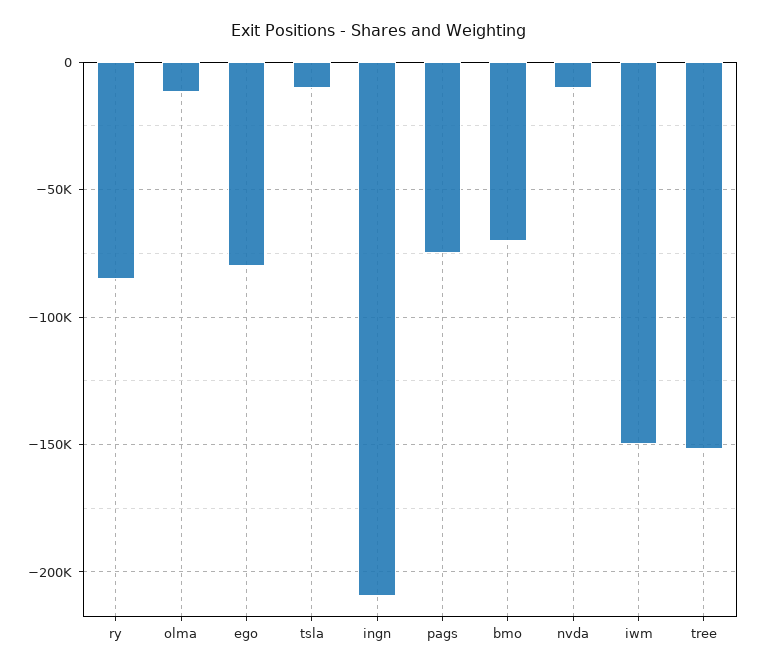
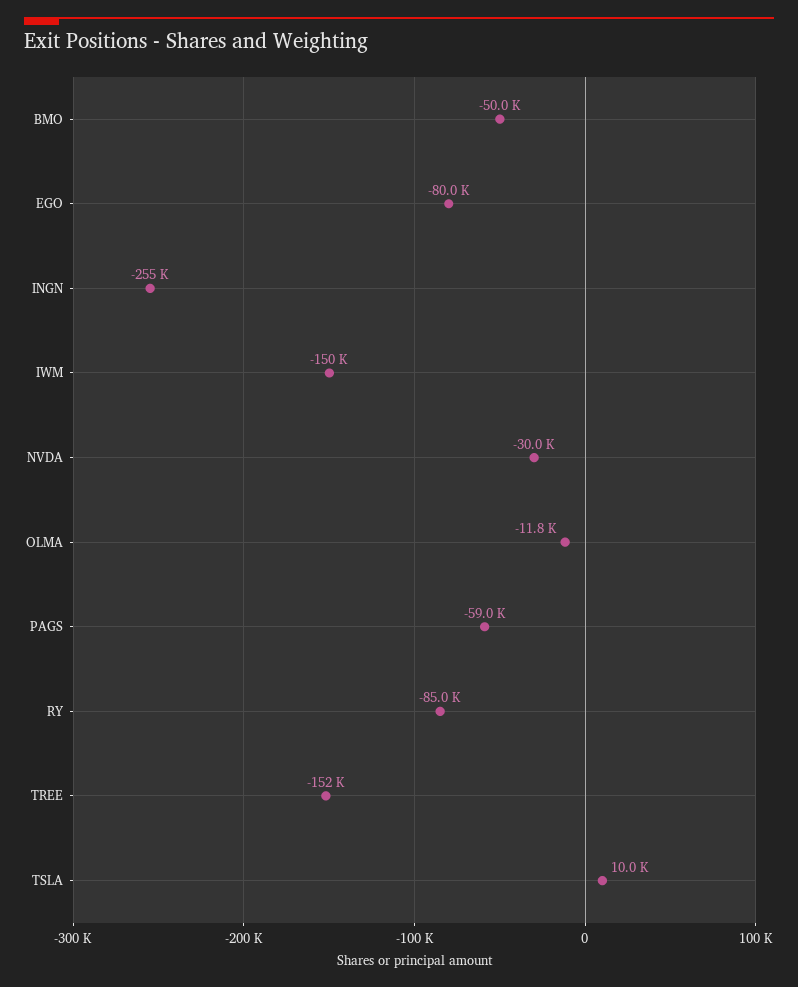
tsla: -10000 -> 10000
ingn: -210000 -> -255000
pags: -75000 -> -59000
bmo: -70000 -> -50000
nvda: -10000 -> -30000

